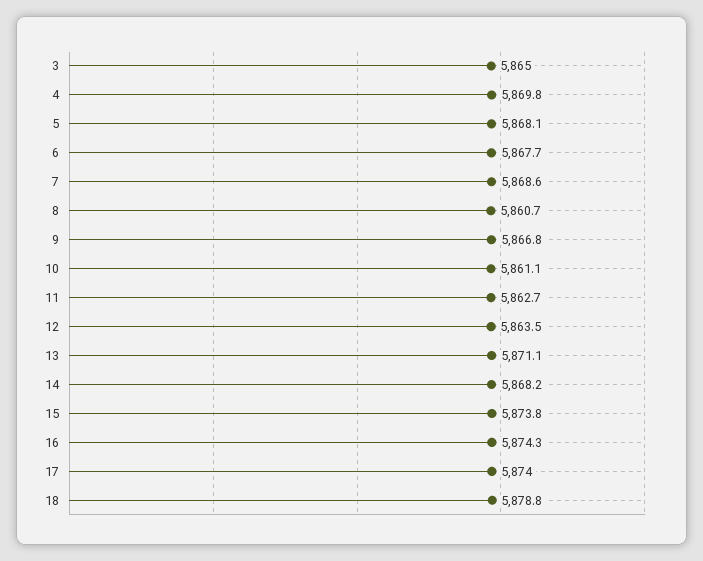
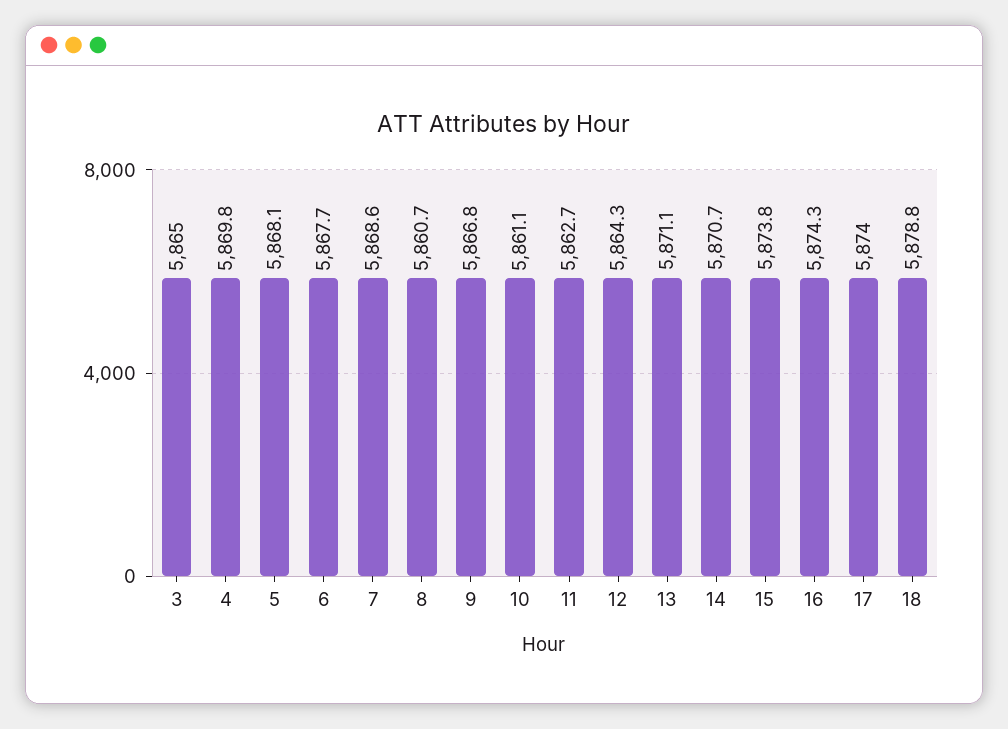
12: 5863.5 -> 5864.3
14: 5868.2 -> 5870.7

